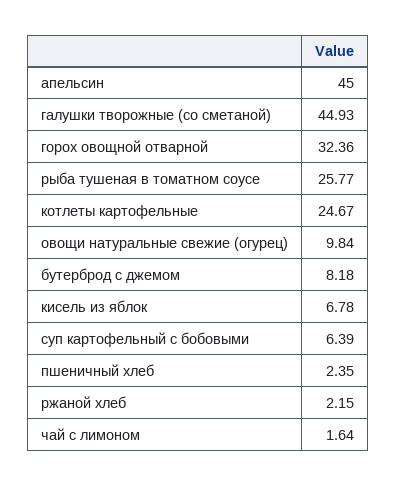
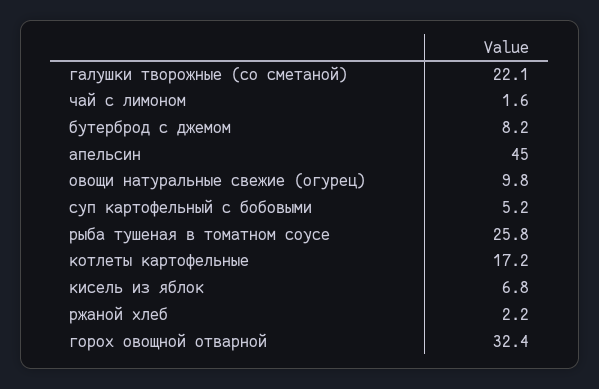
галушки творожные (со сметаной): 44.93 -> 22.1
котлеты картофельные: 24.67 -> 17.2
суп картофельный с бобовыми: 6.39 -> 5.2
пшеничный хлеб: 2.35 -> none

